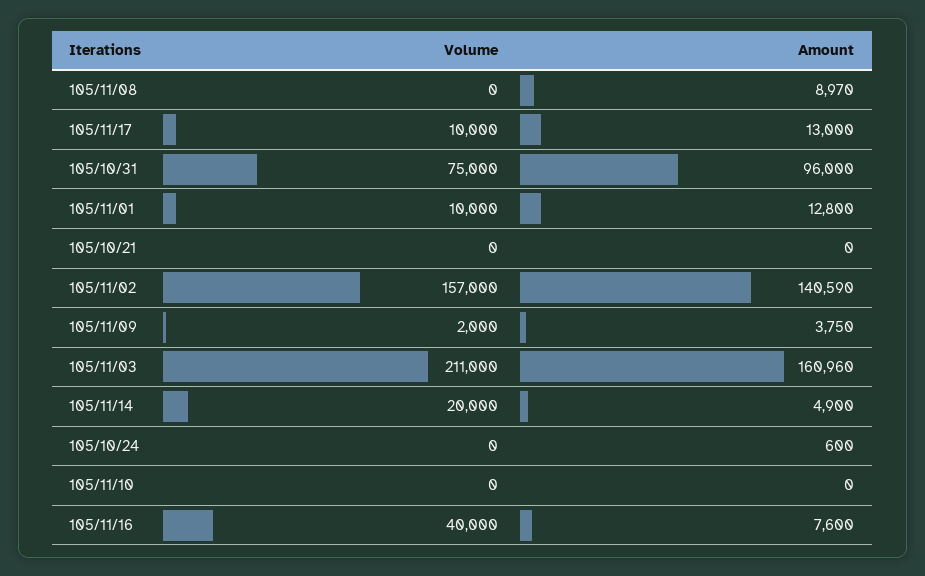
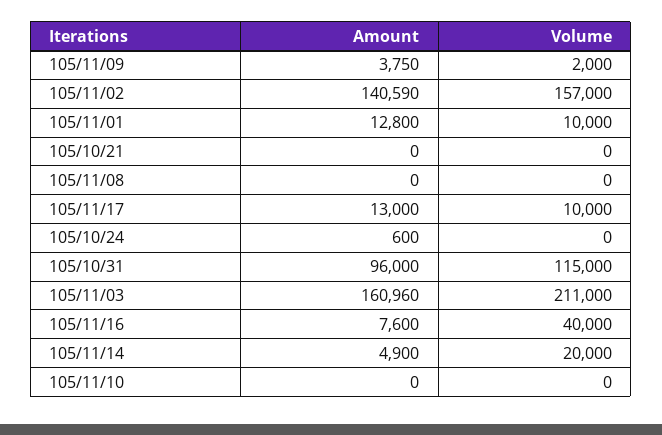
Amount, 105/11/08: 8970 -> 0
Volume, 105/10/31: 75000 -> 115000

